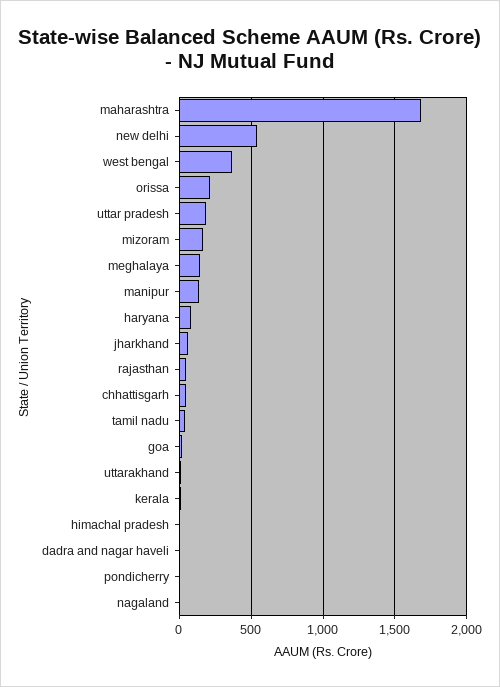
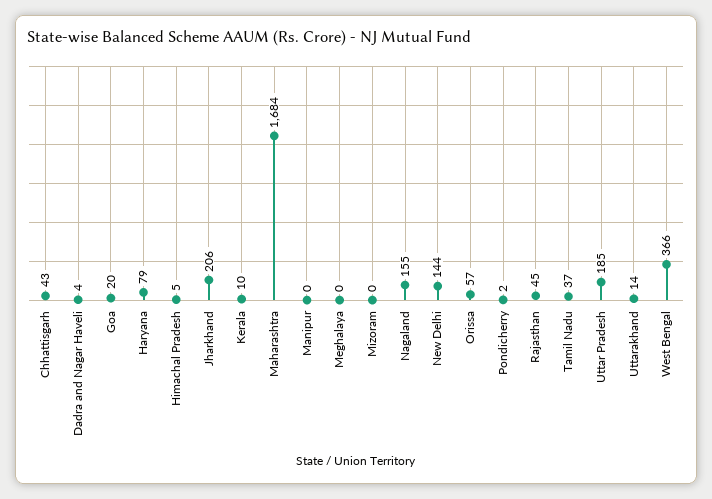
new delhi: 550 -> 144
orissa: 200 -> 57
mizoram: 150 -> 0
meghalaya: 150 -> 0
manipur: 150 -> 0
jharkhand: 50 -> 206
nagaland: 0 -> 155

